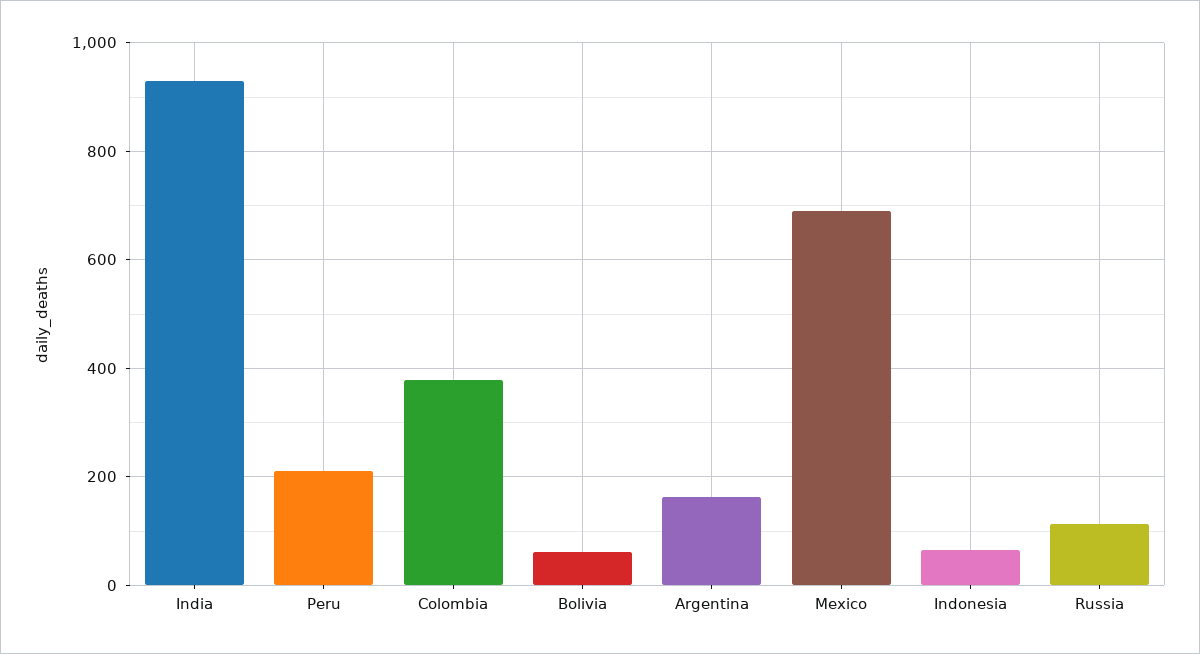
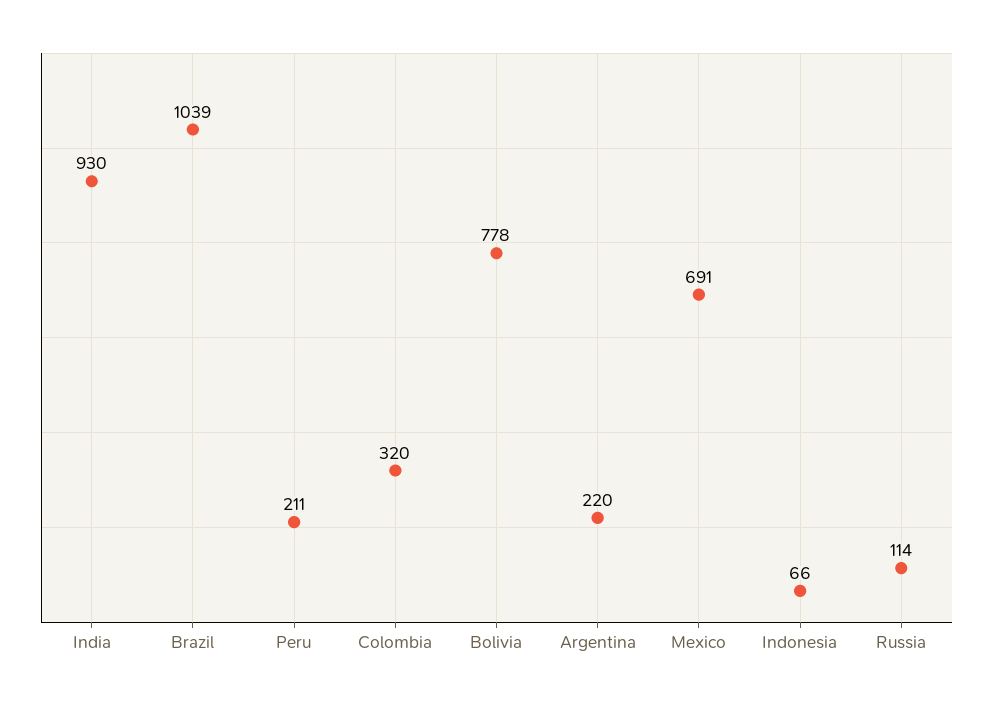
Colombia: 380 -> 320
Bolivia: 60 -> 778
Argentina: 160 -> 220
Brazil: none -> 1039

